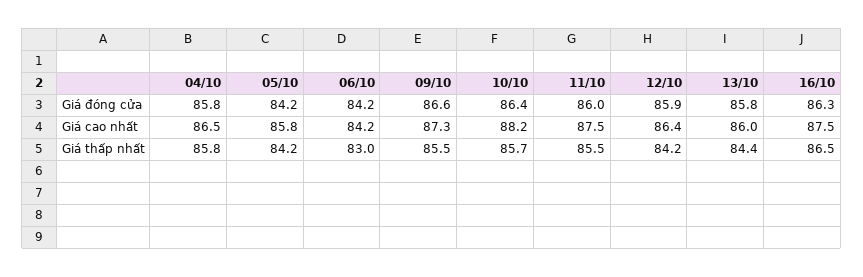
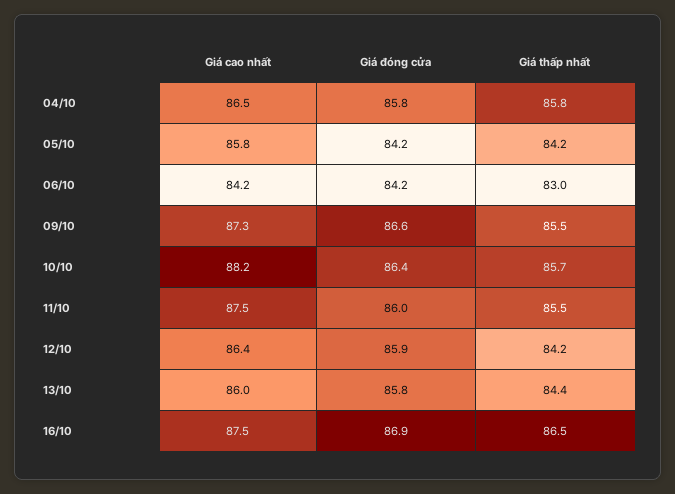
16/10, Giá đóng cửa: 86.3 -> 86.9

